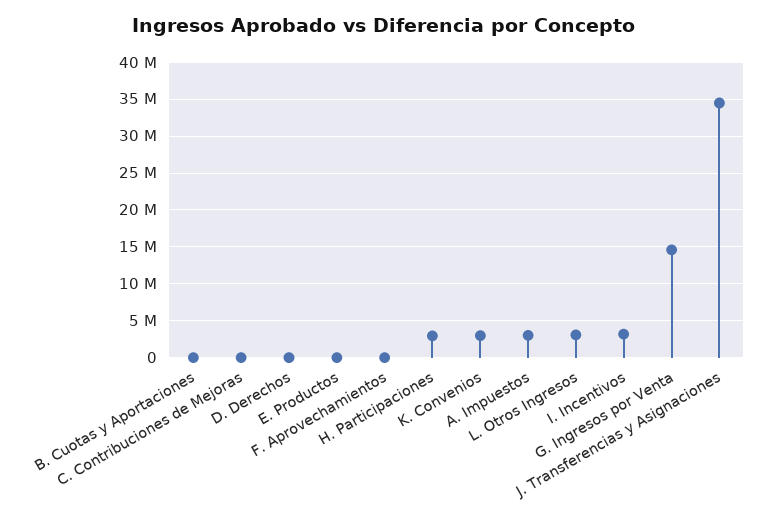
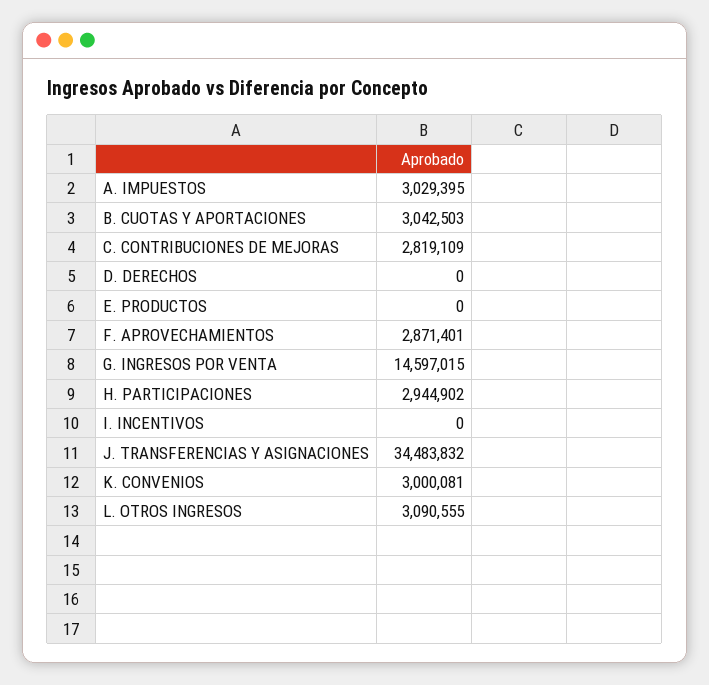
B. Cuotas y Aportaciones: 0 -> 3042503
C. Contribuciones de Mejoras: 0 -> 2819109
F. Aprovechamientos: 0 -> 2871401
I. Incentivos: 3000000 -> 0

